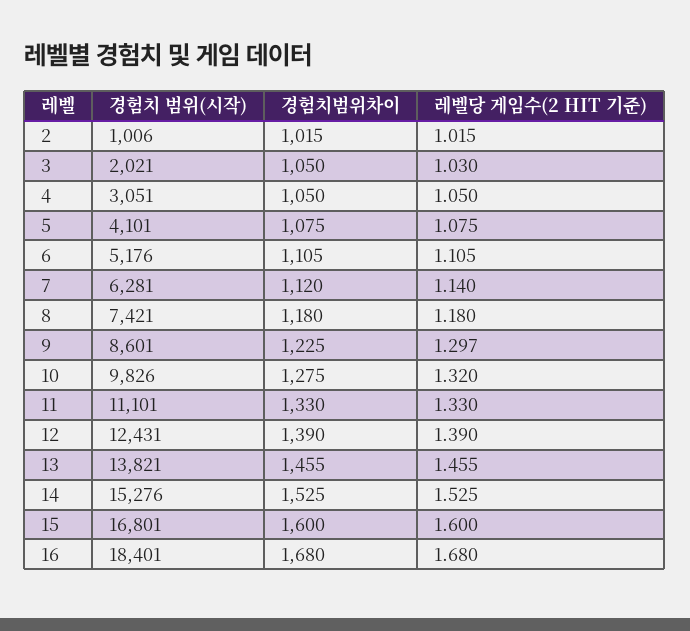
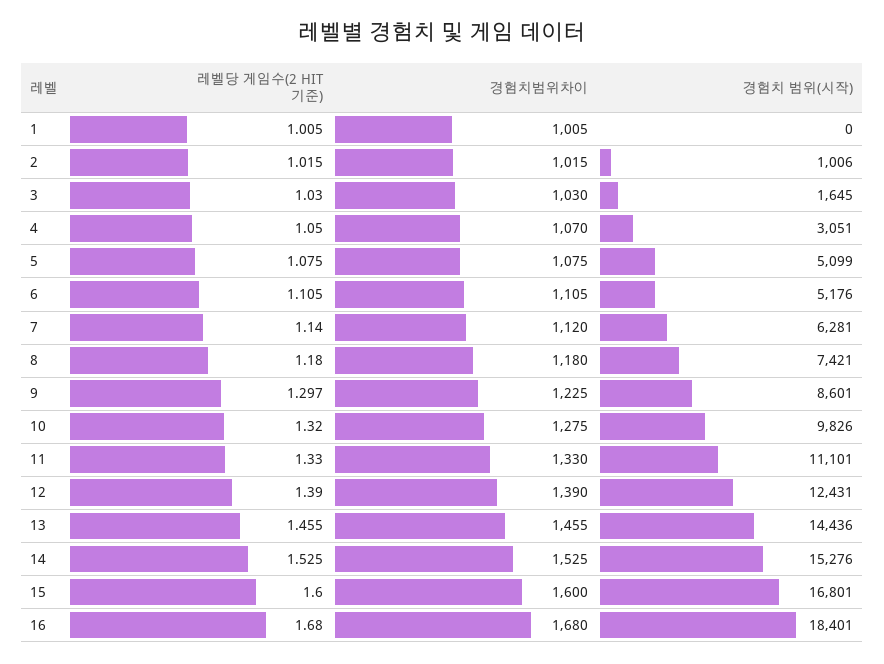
경험치 범위(시작), 3: 2021 -> 1645
경험치범위차이, 3: 1050 -> 1030
경험치범위차이, 4: 1050 -> 1070
경험치 범위(시작), 5: 4101 -> 5099
경험치 범위(시작), 13: 13821 -> 14436
레벨당 게임수(2 HIT 기준), 1: none -> 1.005
경험치범위차이, 1: none -> 1005
경험치 범위(시작), 1: none -> 0

